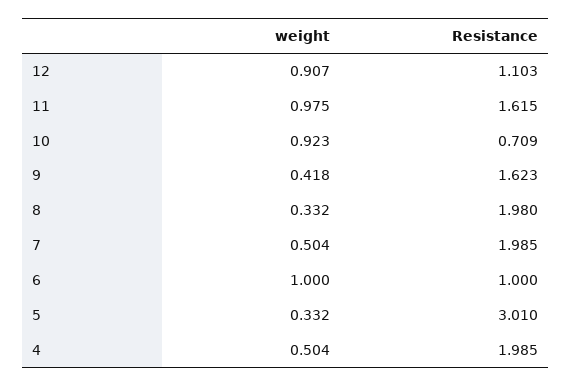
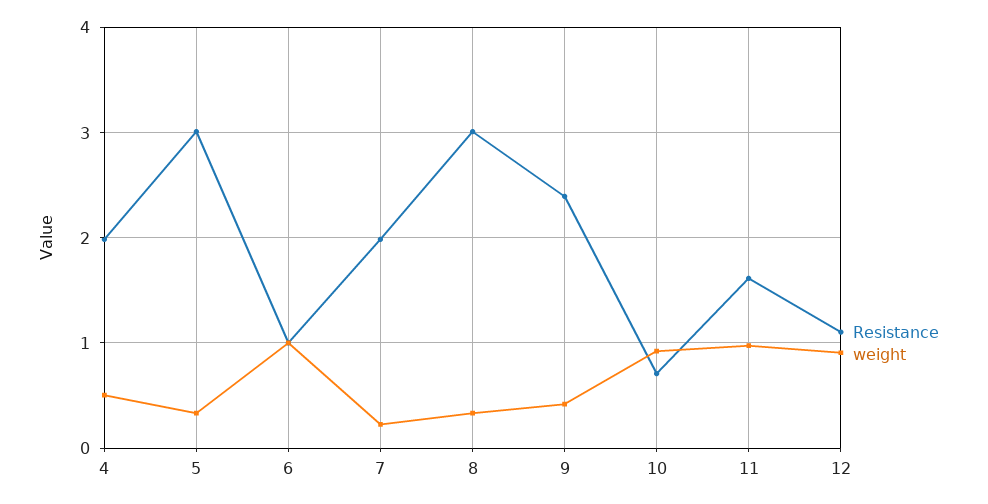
Resistance, 9: 1.623 -> 2.4
Resistance, 8: 1.98 -> 3
weight, 7: 0.504 -> 0.2

